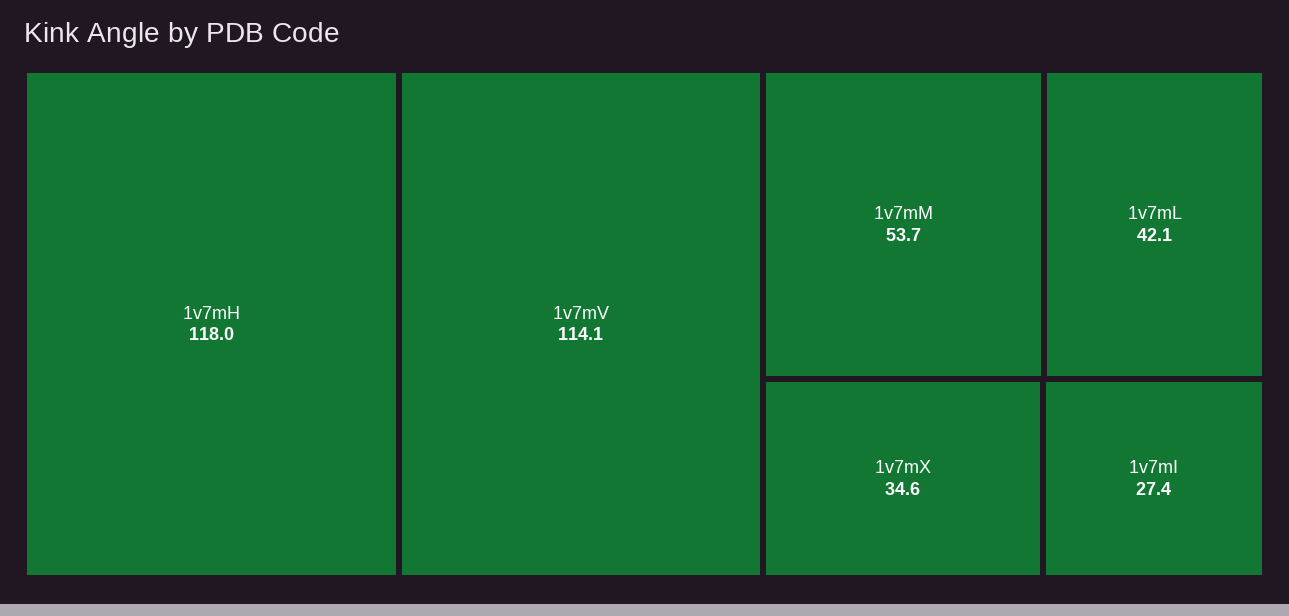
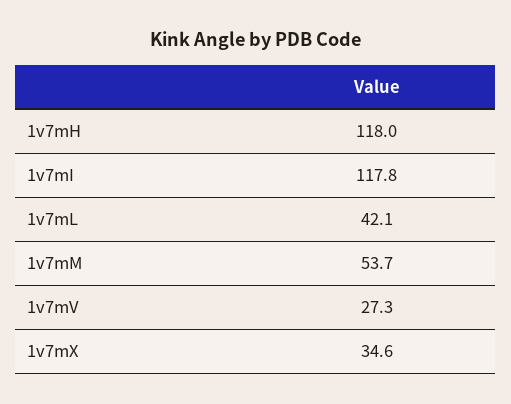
1v7mV: 114.1 -> 27.3
1v7mI: 27.4 -> 117.8

